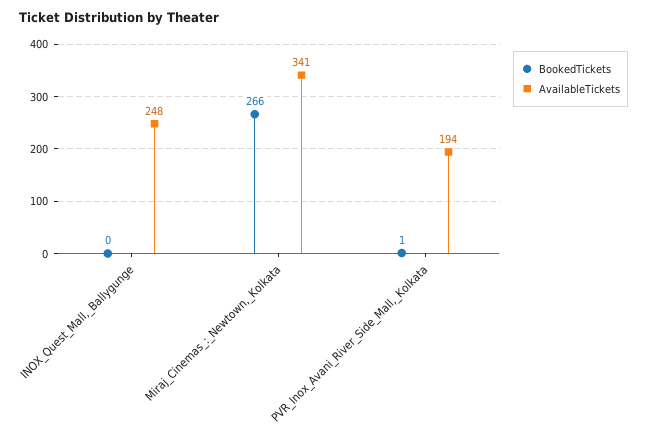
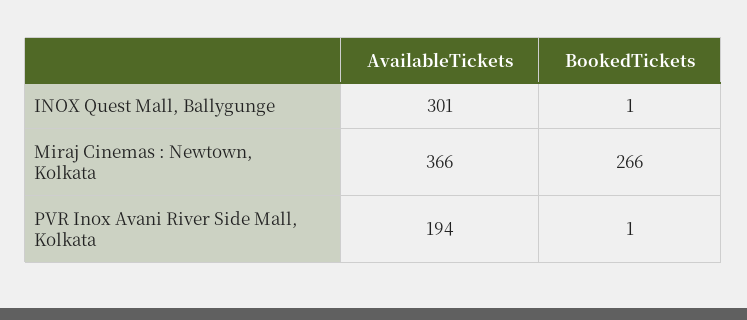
BookedTickets, INOX_Quest_Mall,_Ballygunge: 0 -> 1
AvailableTickets, INOX_Quest_Mall,_Ballygunge: 248 -> 301
AvailableTickets, Miraj_Cinemas_:_Newtown,_Kolkata: 341 -> 366

